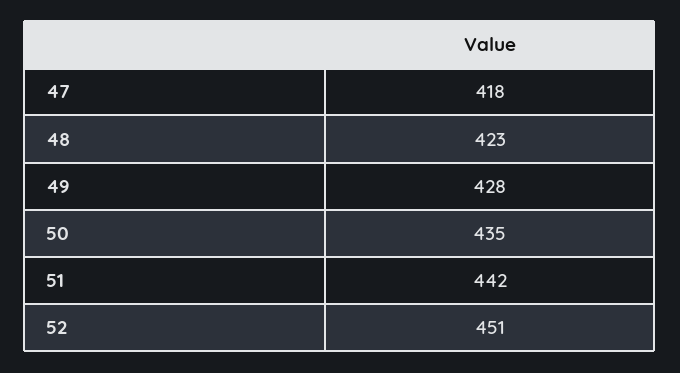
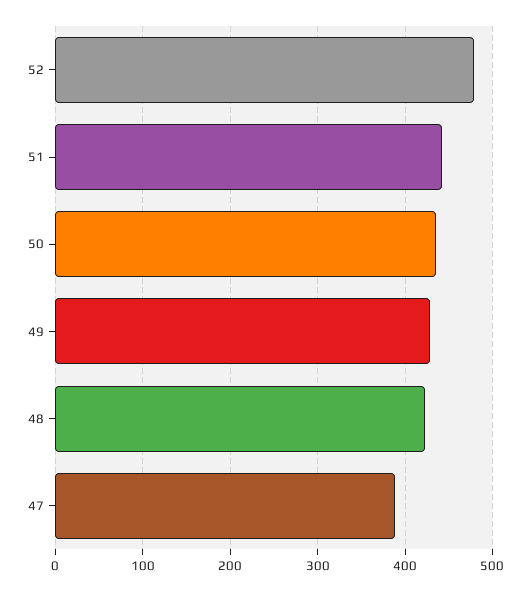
47: 418 -> 390
52: 451 -> 480

